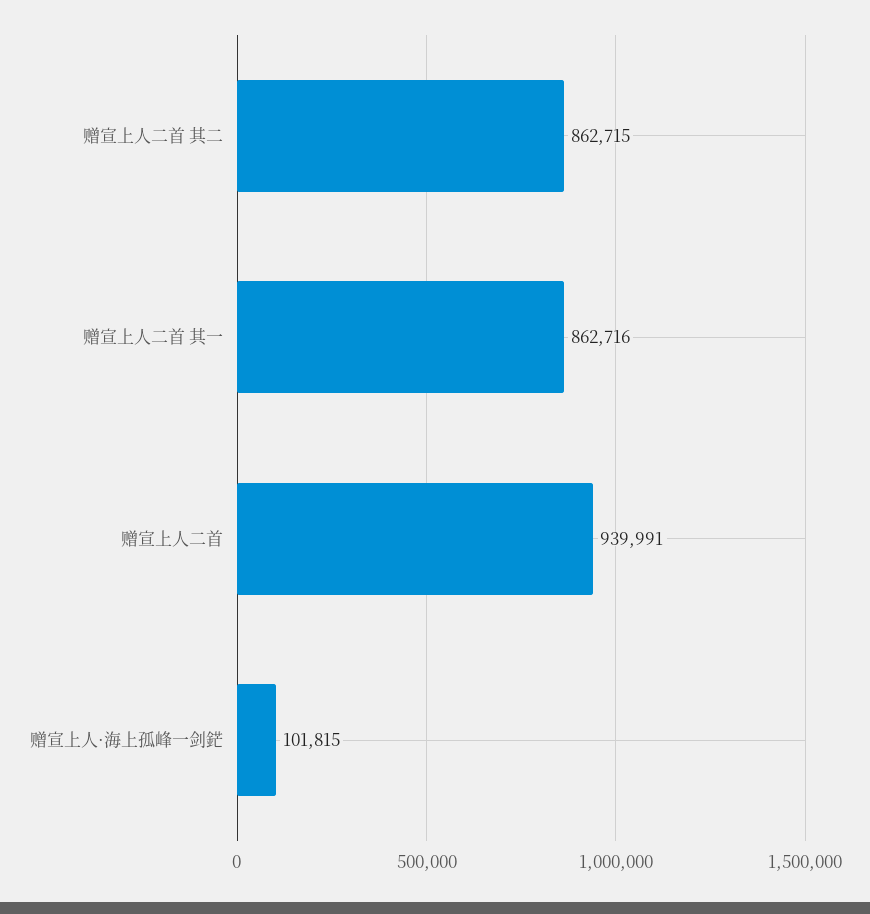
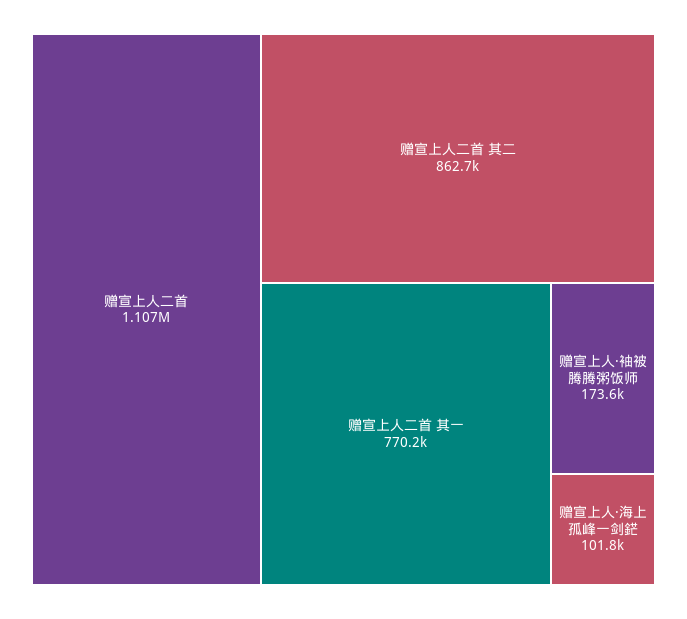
赠宣上人二首 其一: 862716 -> 770200
赠宣上人二首: 939991 -> 1107000
赠宣上人·袖被腾腾粥饭师: none -> 173600

